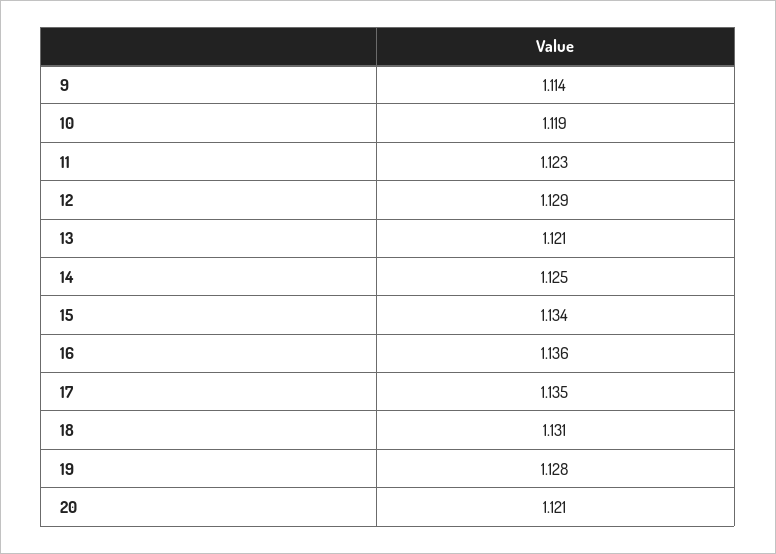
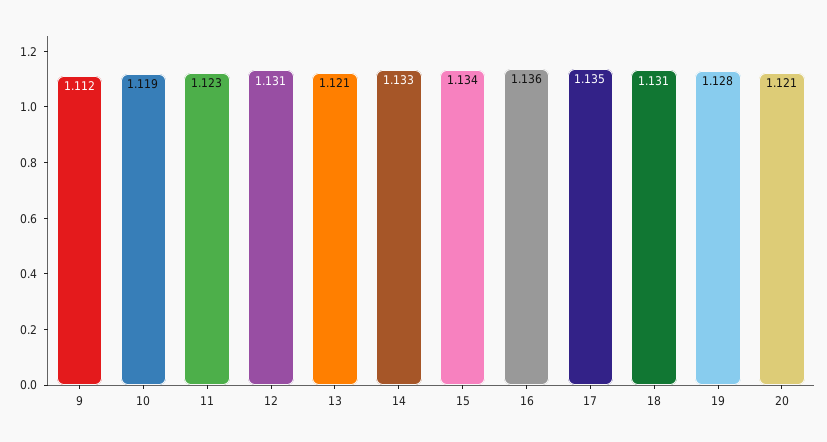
9: 1.114 -> 1.112
12: 1.129 -> 1.131
14: 1.125 -> 1.133

